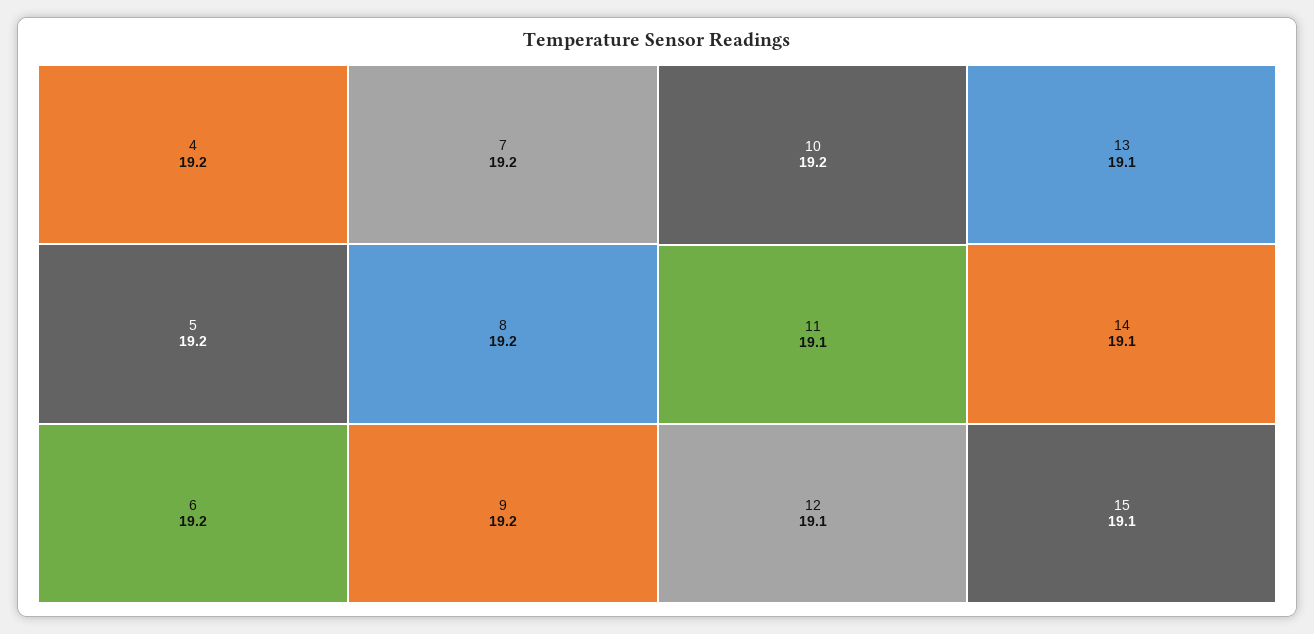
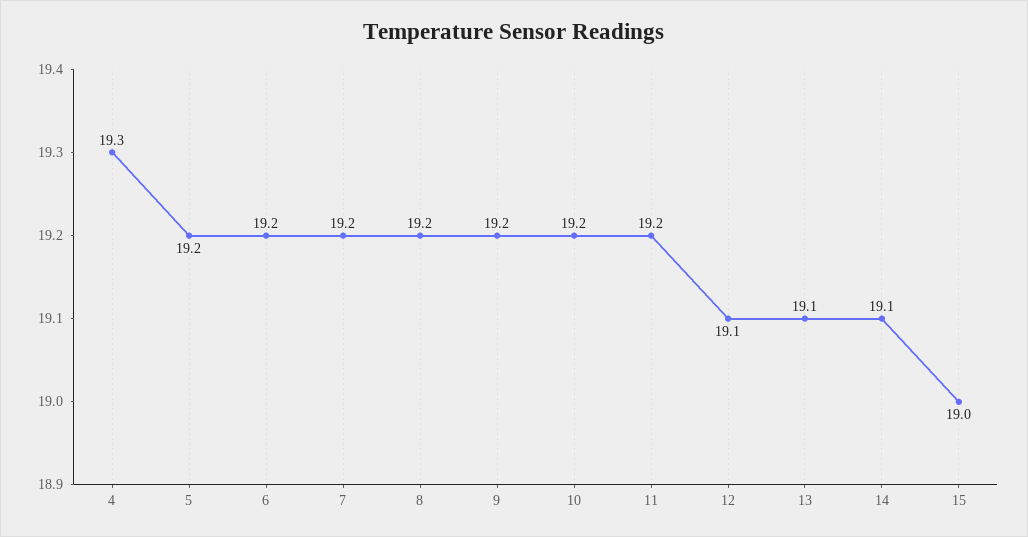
4: 19.2 -> 19.3
11: 19.1 -> 19.2
15: 19.1 -> 19

